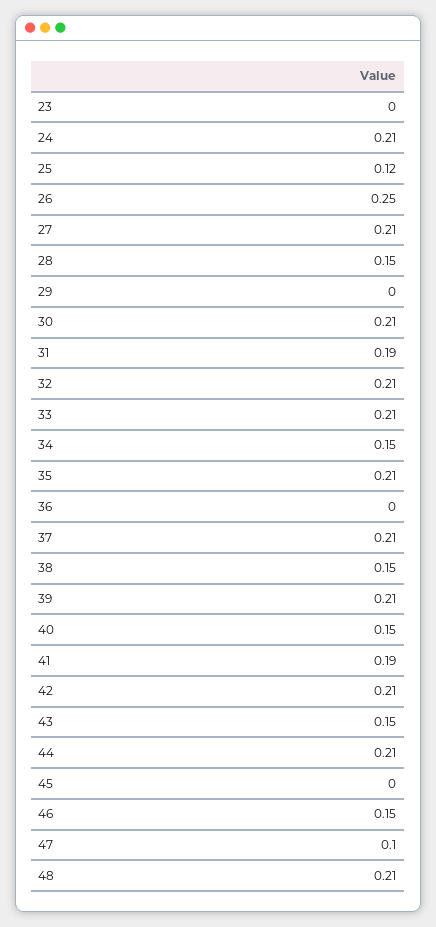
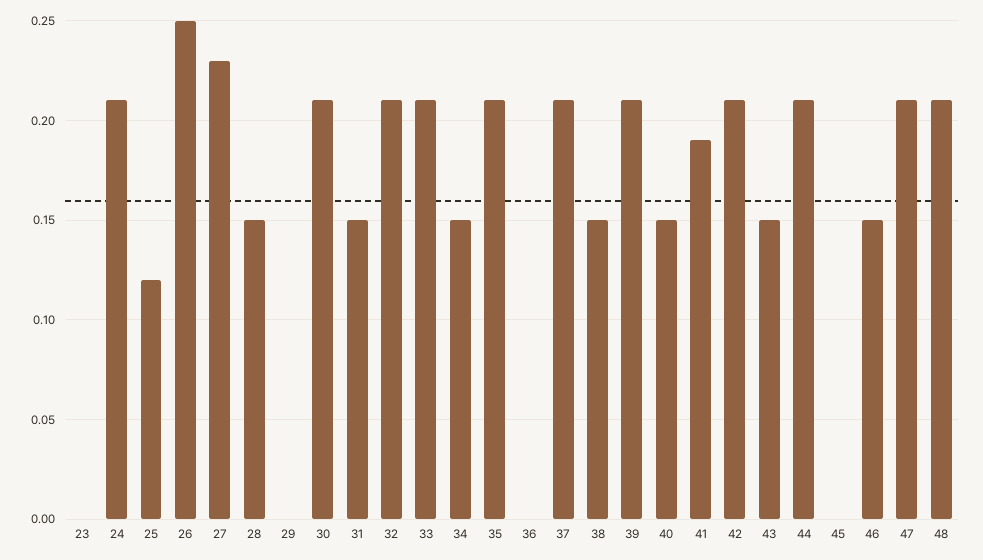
27: 0.21 -> 0.23
31: 0.19 -> 0.15
47: 0.1 -> 0.21

